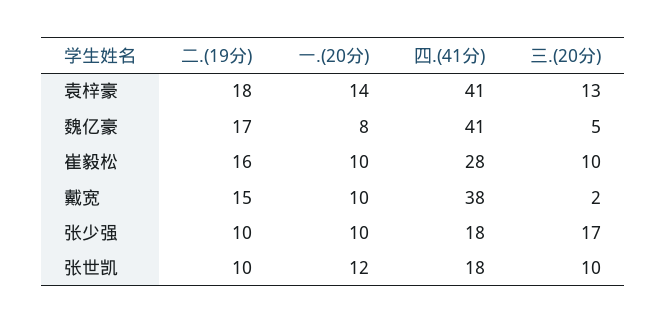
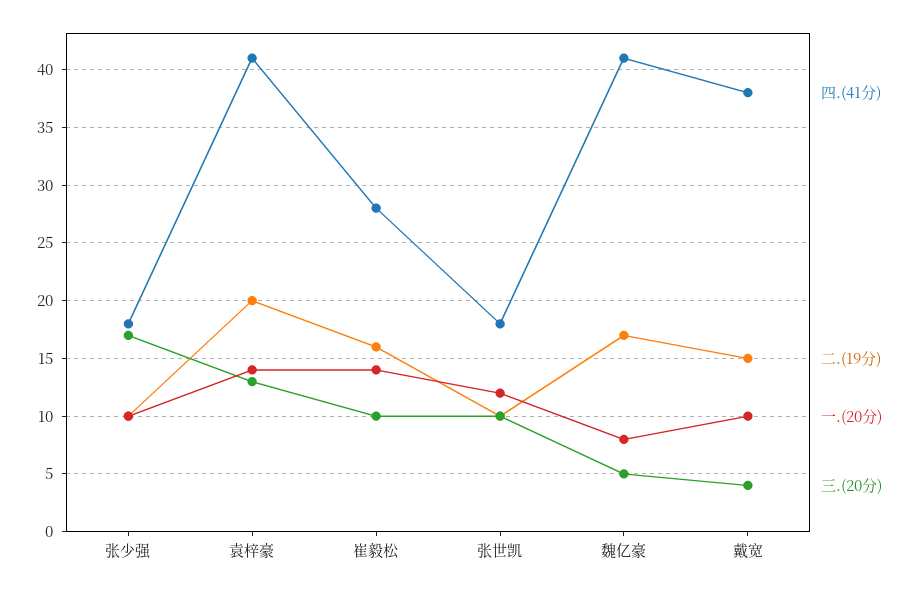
二.(19分), 袁梓豪: 18 -> 20
一.(20分), 崔毅松: 10 -> 14
三.(20分), 戴宽: 2 -> 4

